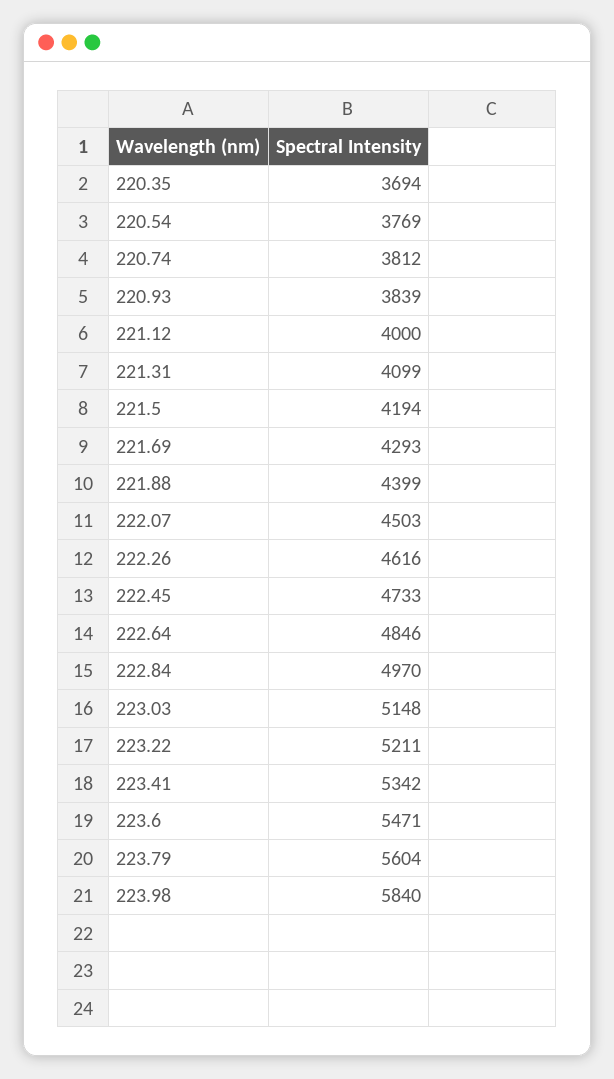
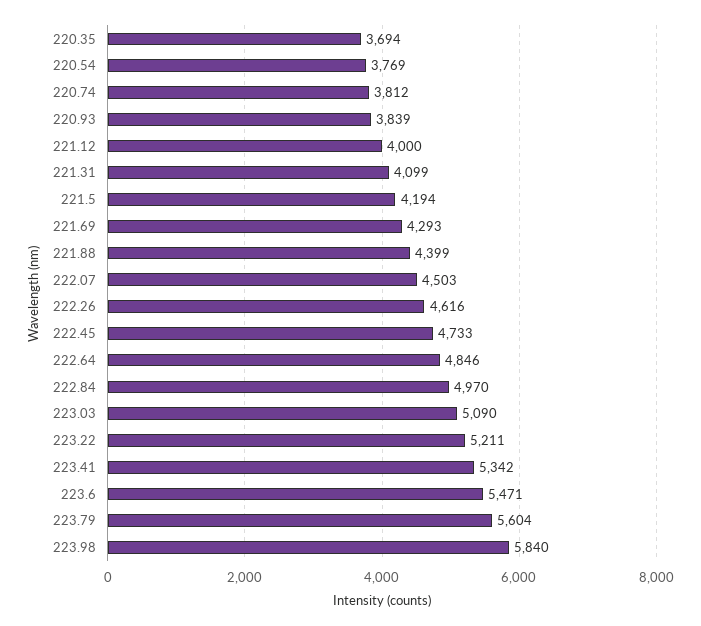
223.03: 5148 -> 5090

